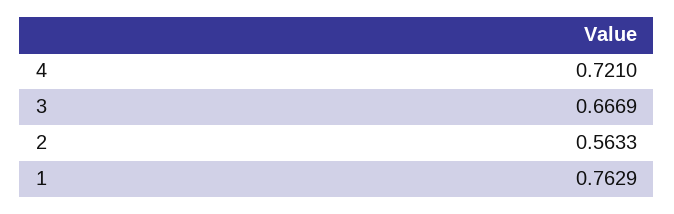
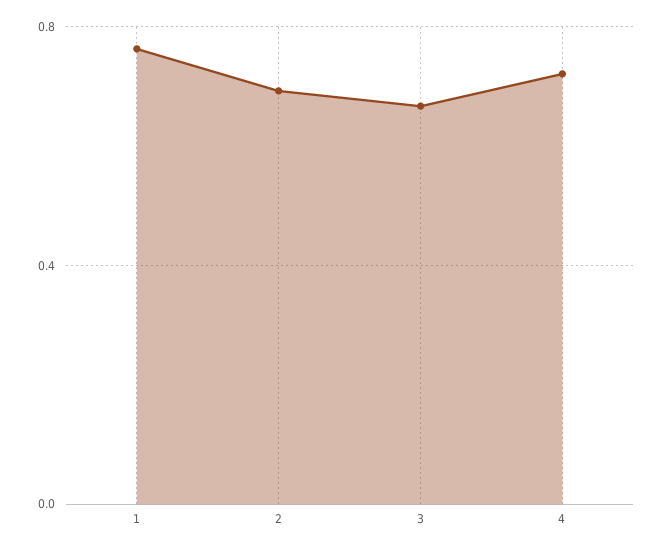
2: 0.5633 -> 0.7

